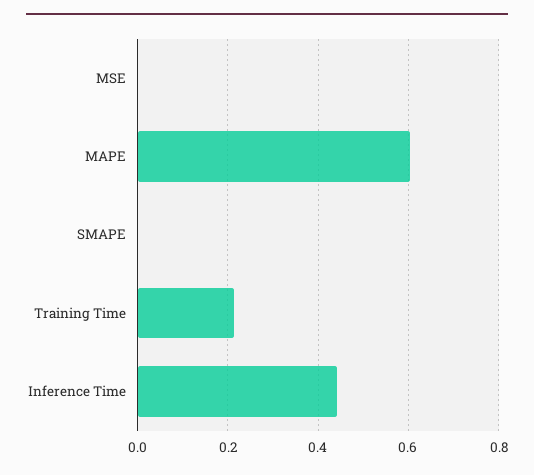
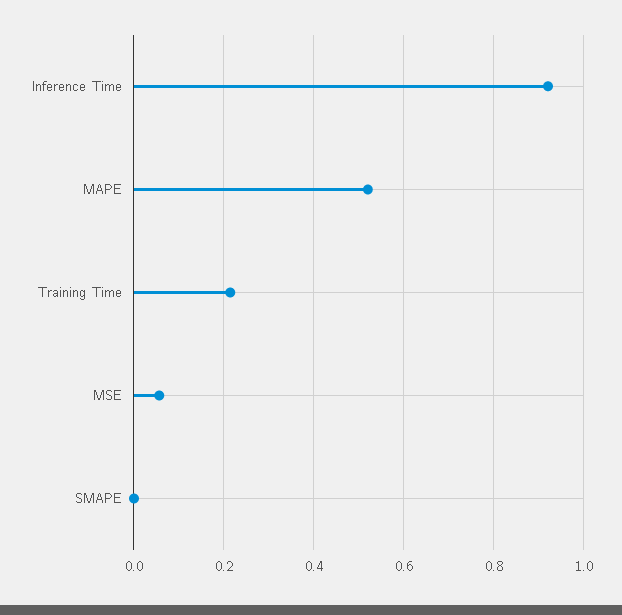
MSE: 0 -> 0.06
MAPE: 0.6 -> 0.52
Inference Time: 0.44 -> 0.92

